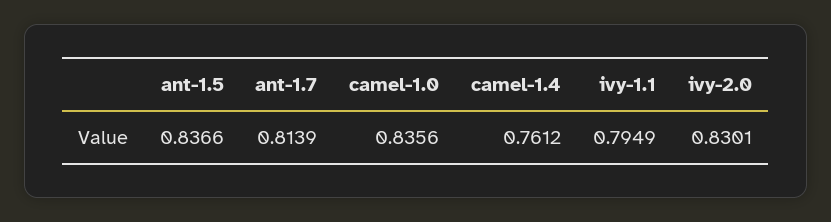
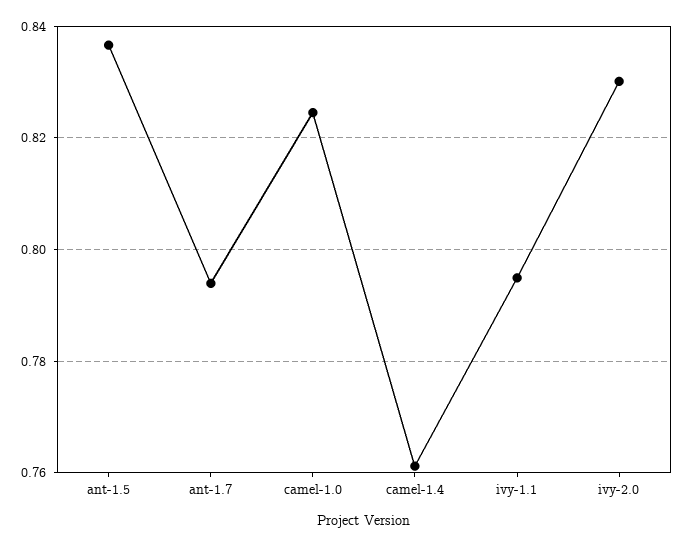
ant-1.7: 0.8139 -> 0.794
camel-1.0: 0.8356 -> 0.824

